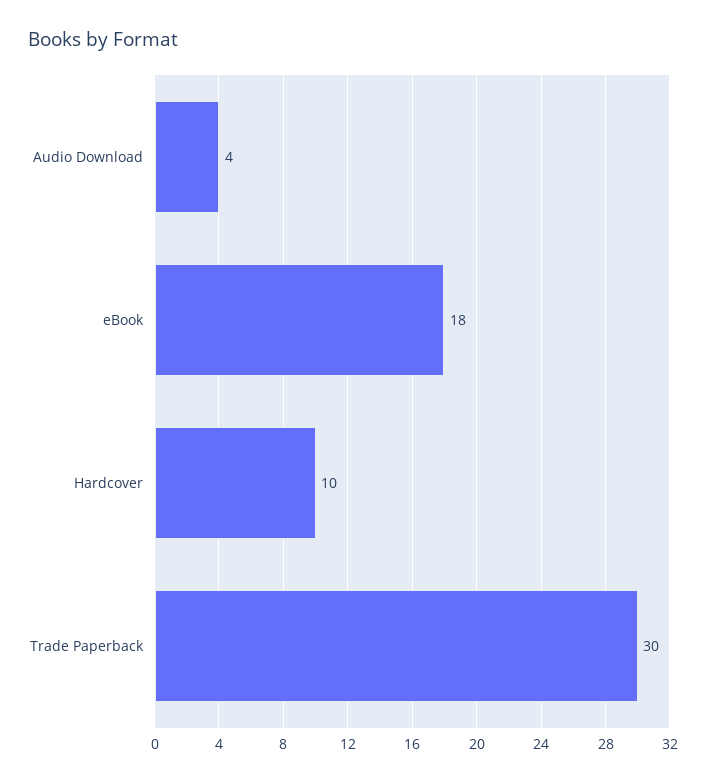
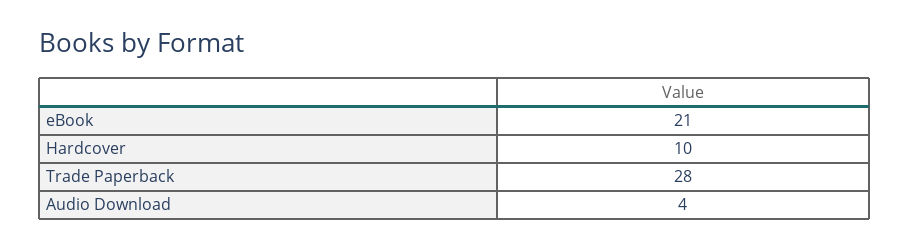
eBook: 18 -> 21
Trade Paperback: 30 -> 28

